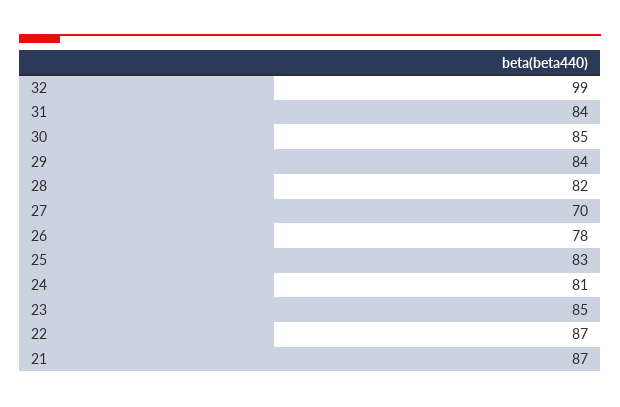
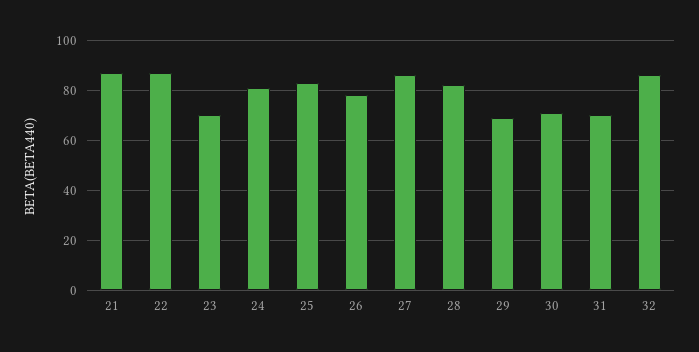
32: 99 -> 85
31: 84 -> 70
30: 85 -> 70
29: 84 -> 70
27: 70 -> 85
23: 85 -> 70

